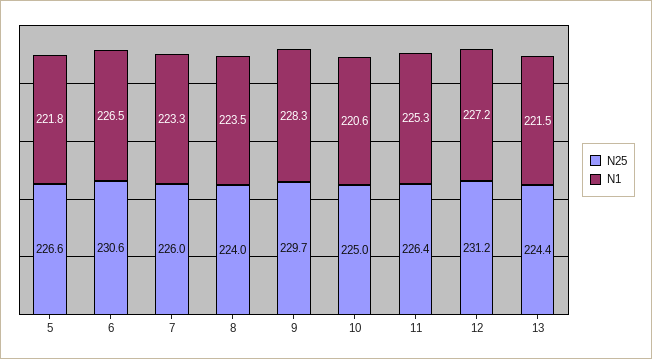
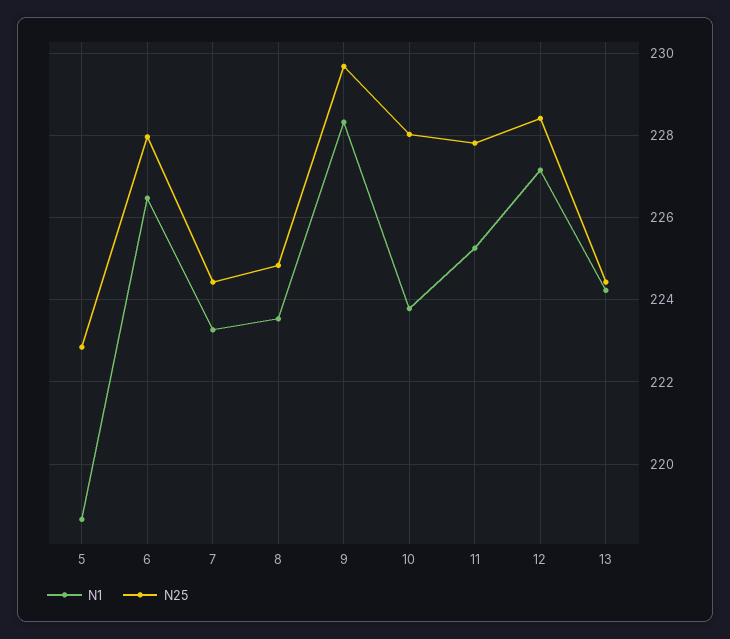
N25, 5: 226.6 -> 222.8
N1, 5: 221.8 -> 218.6
N25, 6: 230.6 -> 228
N25, 7: 226 -> 224.4
N25, 8: 224 -> 224.8
N25, 10: 225 -> 228
N1, 10: 220.6 -> 223.8
N25, 11: 226.4 -> 227.8
N25, 12: 231.2 -> 228.4
N1, 13: 221.5 -> 224.2

